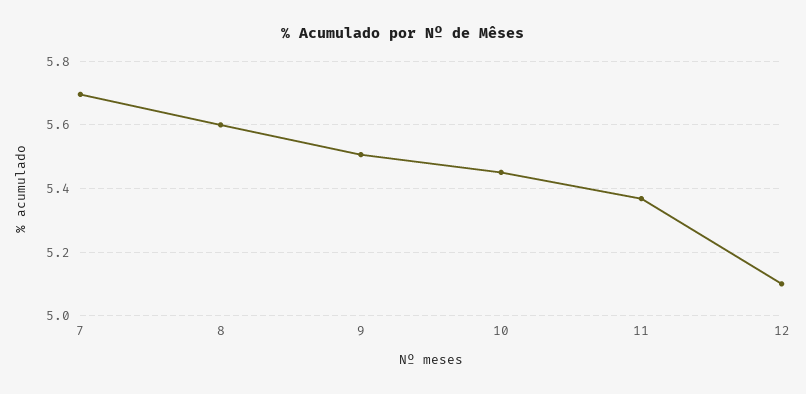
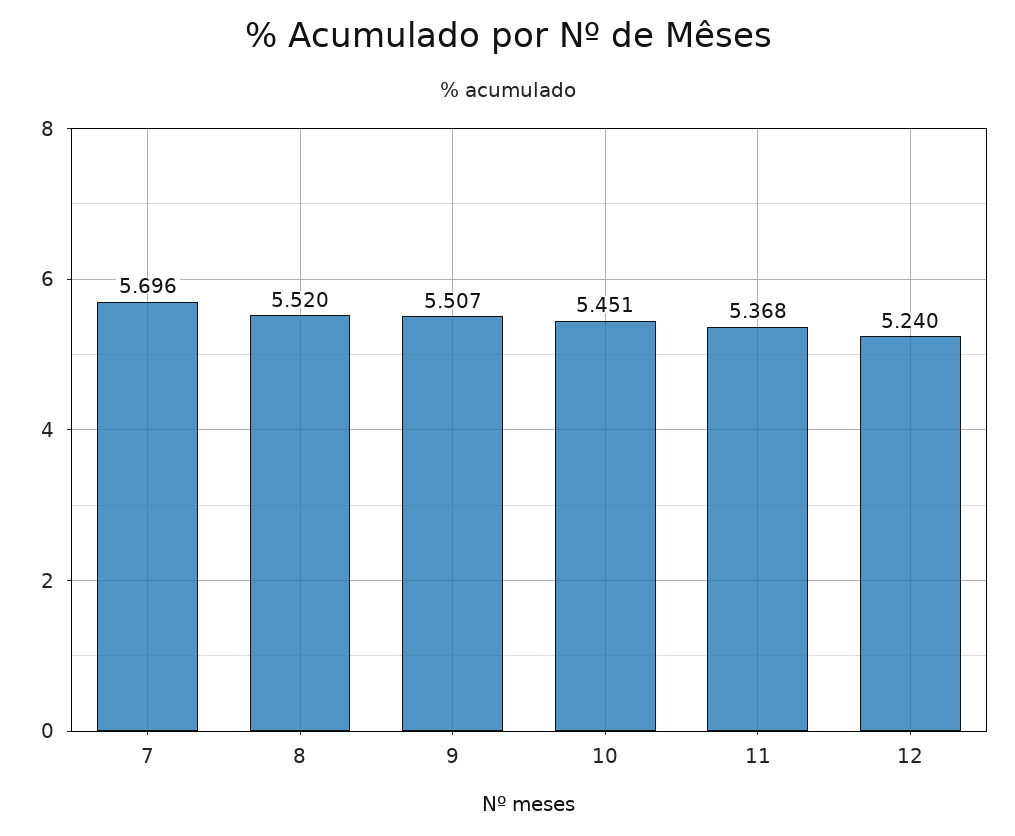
8: 5.6 -> 5.52
12: 5.1 -> 5.24

